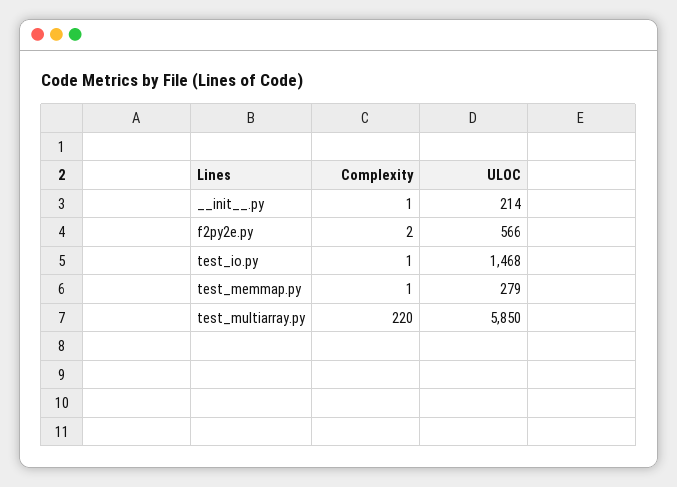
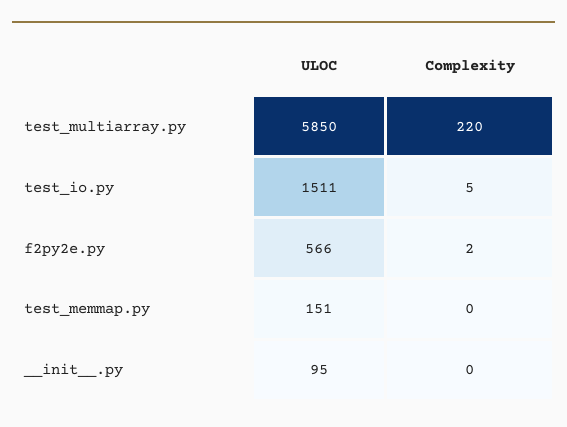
Complexity, __init__.py: 1 -> 0
ULOC, __init__.py: 214 -> 95
Complexity, test_io.py: 1 -> 5
ULOC, test_io.py: 1468 -> 1511
Complexity, test_memmap.py: 1 -> 0
ULOC, test_memmap.py: 279 -> 151

